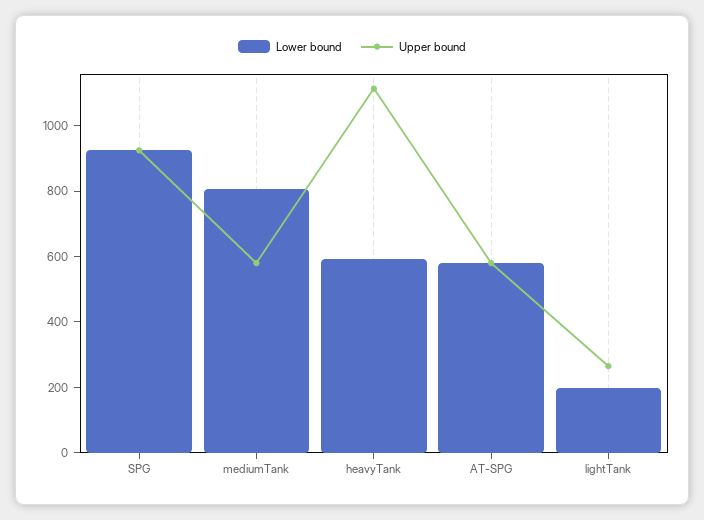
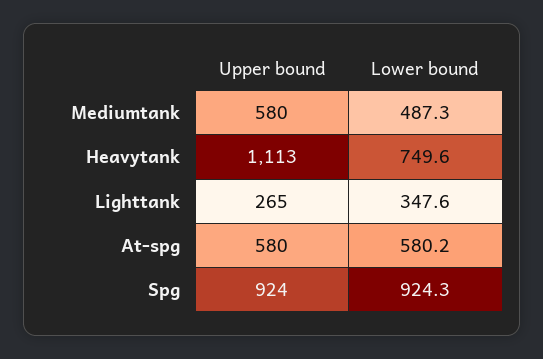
Lower bound, mediumTank: 800 -> 487.3
Lower bound, heavyTank: 600 -> 749.6
Lower bound, lightTank: 200 -> 347.6

